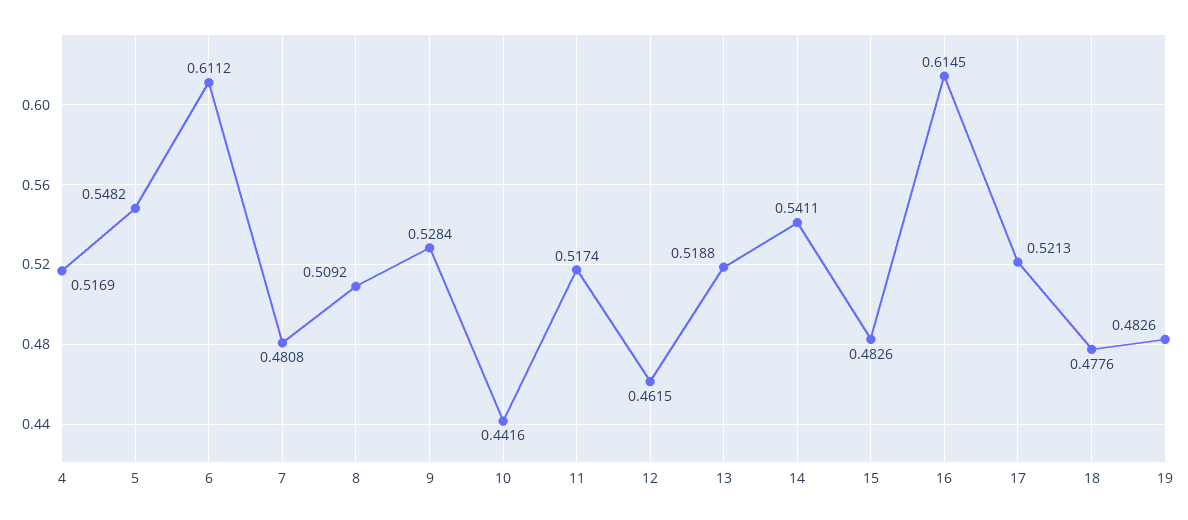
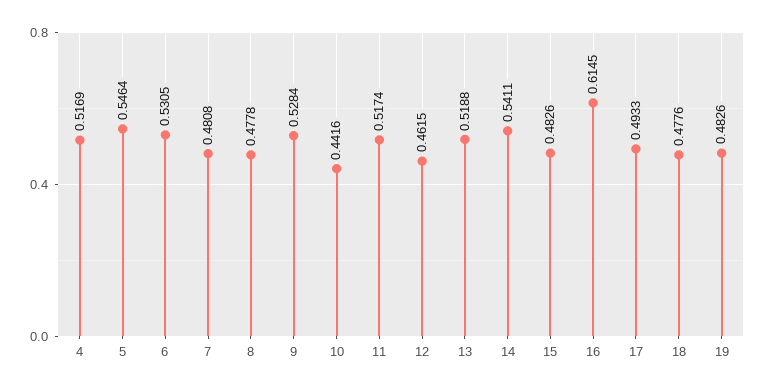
5: 0.5482 -> 0.5464
6: 0.6112 -> 0.5305
8: 0.5092 -> 0.4778
17: 0.5213 -> 0.4933

